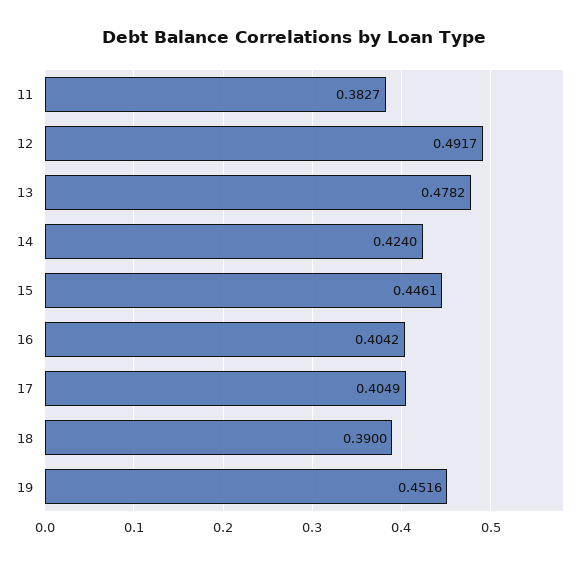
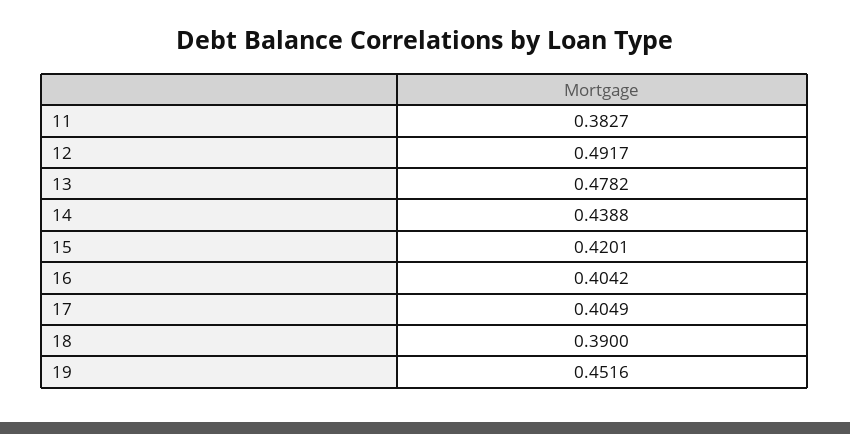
14: 0.424 -> 0.4388
15: 0.4461 -> 0.4201

